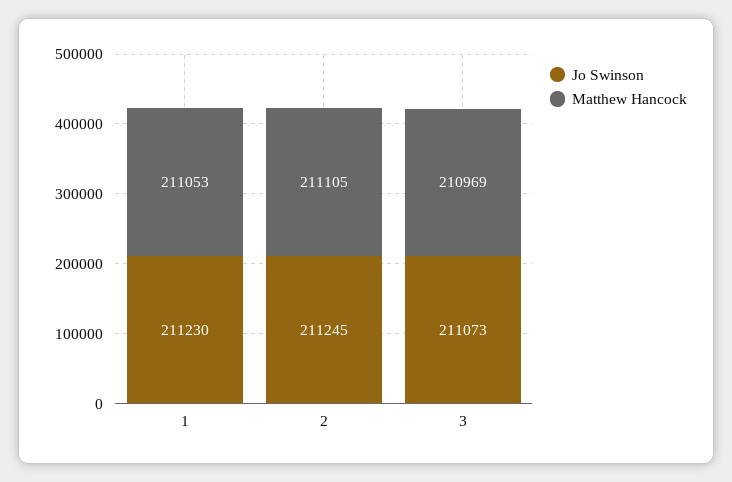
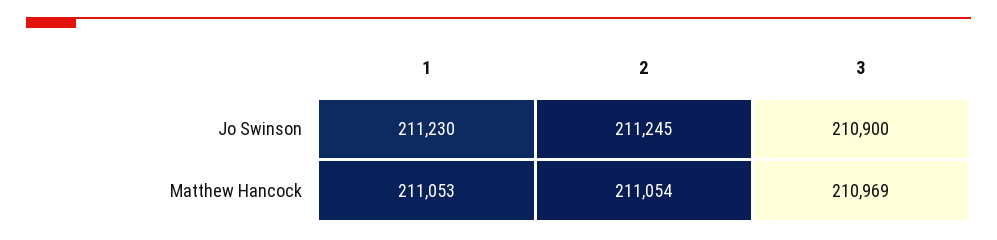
Matthew Hancock, 2: 211105 -> 211054
Jo Swinson, 3: 211073 -> 210900

